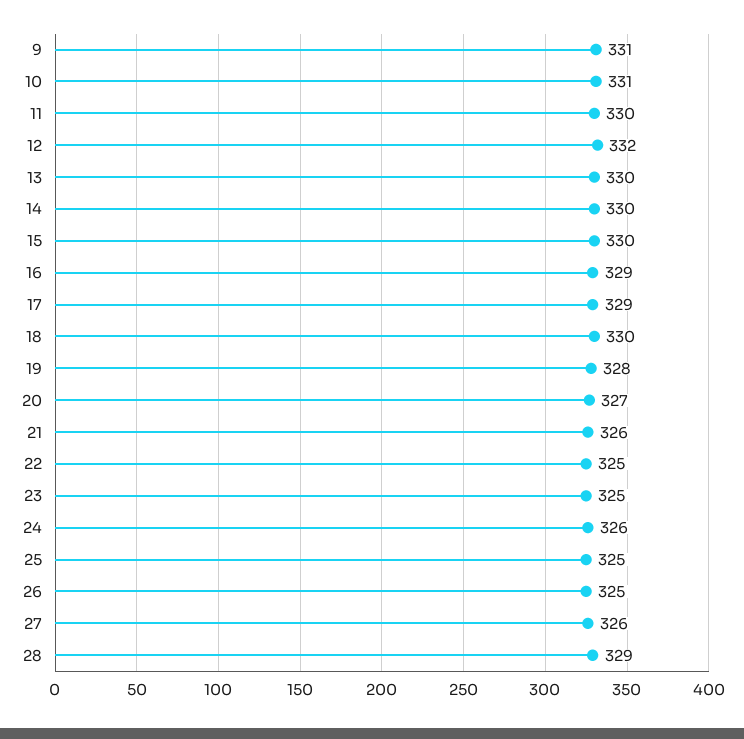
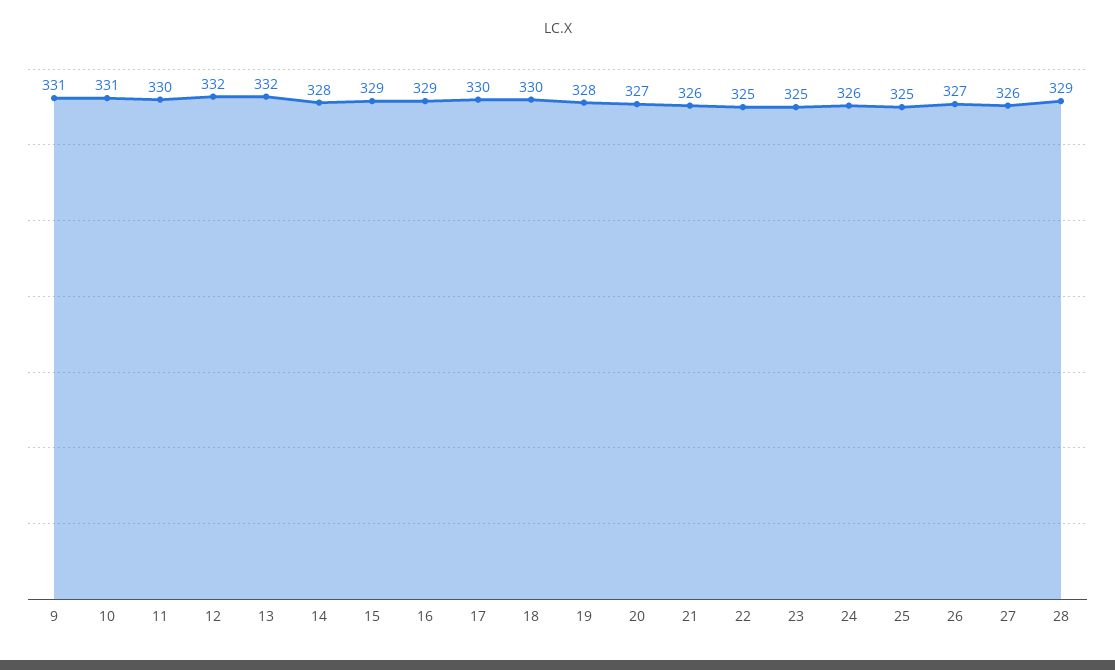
13: 330 -> 332
14: 330 -> 328
15: 330 -> 329
17: 329 -> 330
26: 325 -> 327

